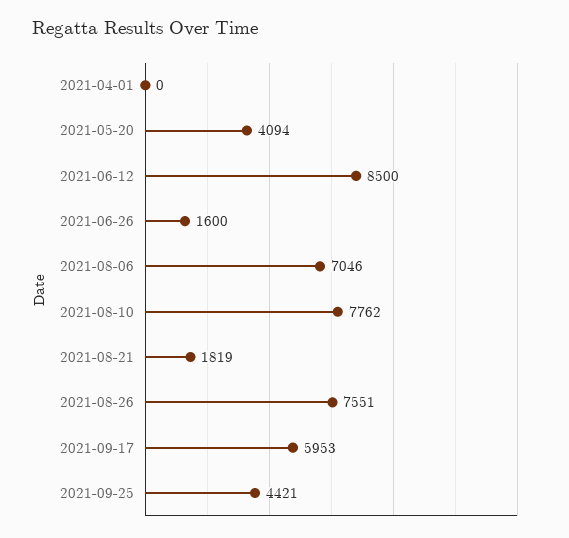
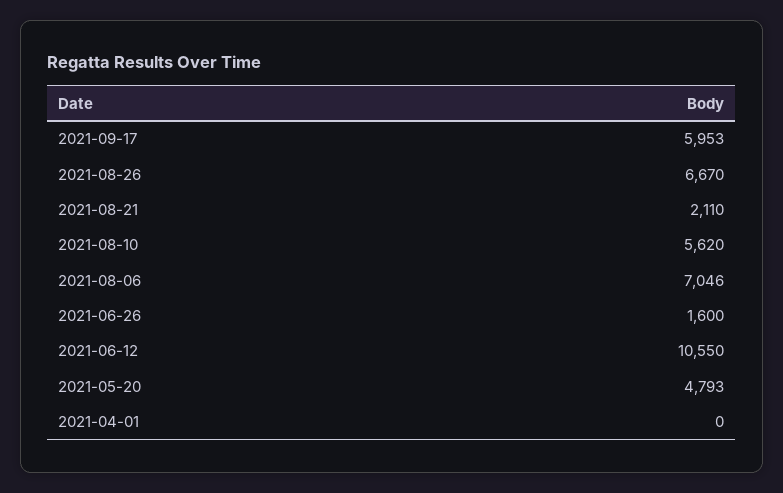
2021-05-20: 4094 -> 4793
2021-06-12: 8500 -> 10550
2021-08-10: 7762 -> 5620
2021-08-21: 1819 -> 2110
2021-08-26: 7551 -> 6670
2021-09-25: 4421 -> none

